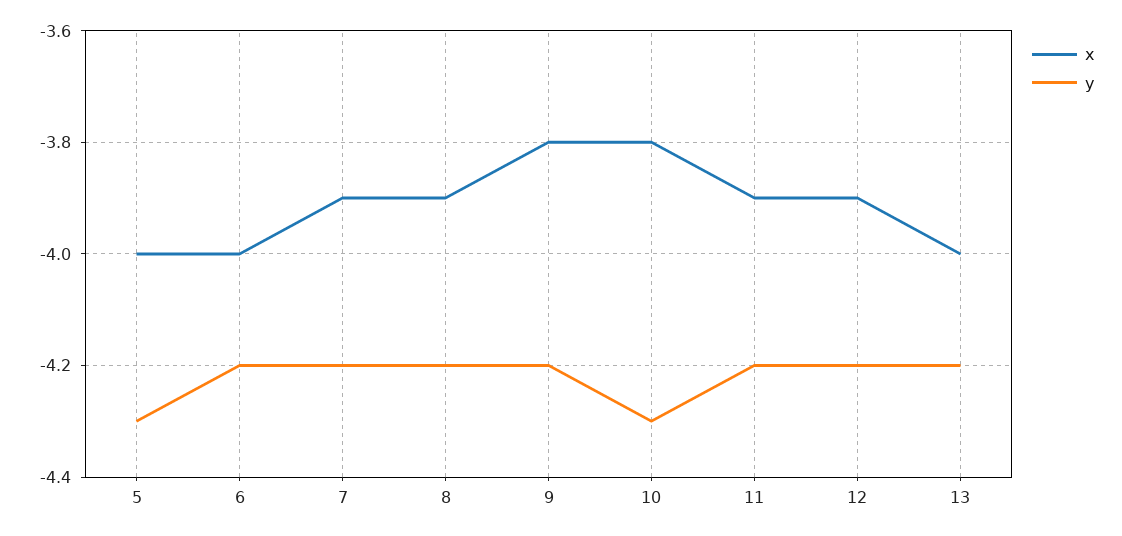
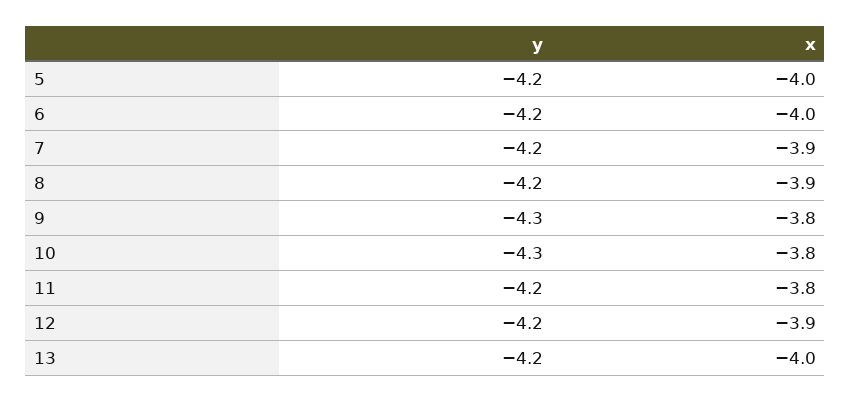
y, 5: -4.3 -> -4.2
y, 9: -4.2 -> -4.3
x, 11: -3.9 -> -3.8

